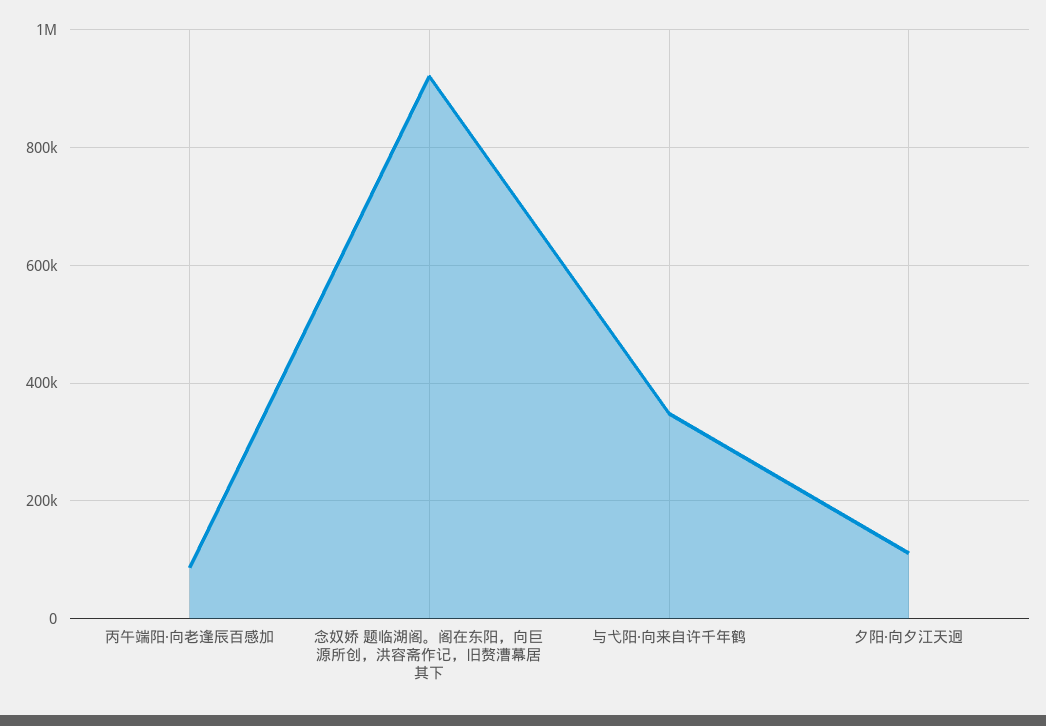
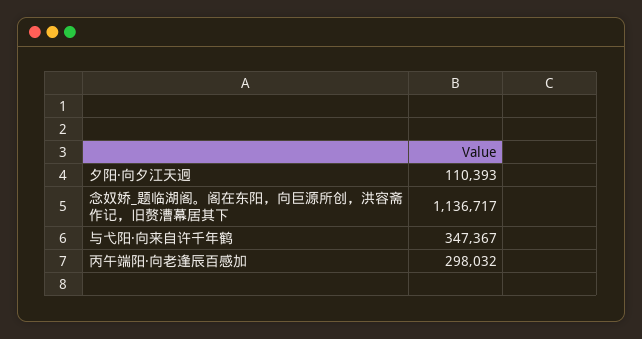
丙午端阳·向老逢辰百感加: 80000 -> 298032
念奴娇 题临湖阁。阁在东阳，向巨源所创，洪容斋作记，旧赘漕幕居其下: 920000 -> 1136717

